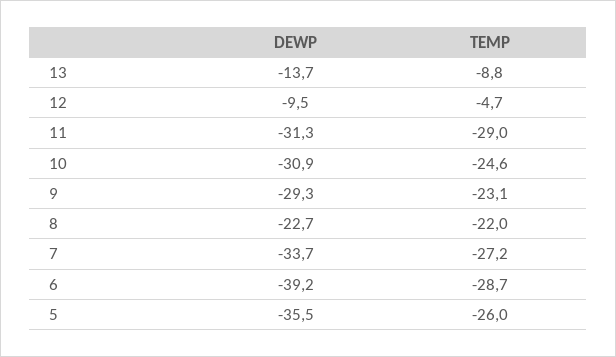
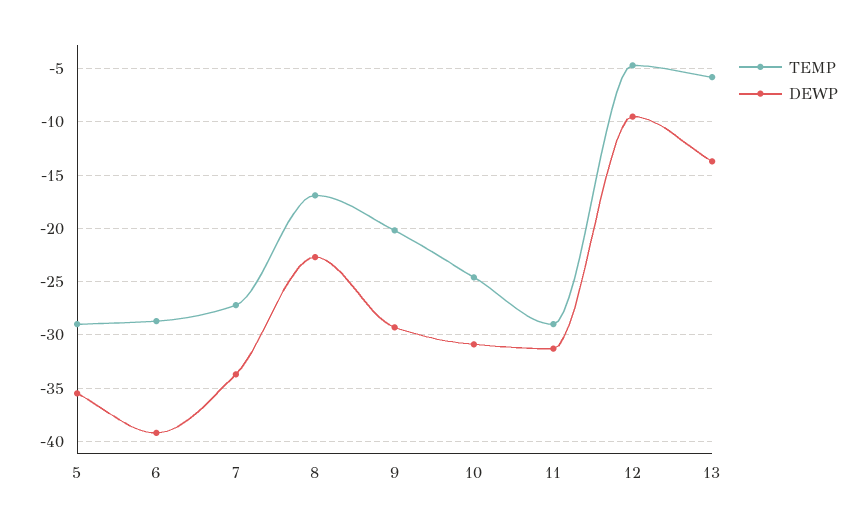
TEMP, 13: -8.8 -> -6
TEMP, 9: -23.1 -> -20
TEMP, 8: -22 -> -17
TEMP, 5: -26 -> -29

